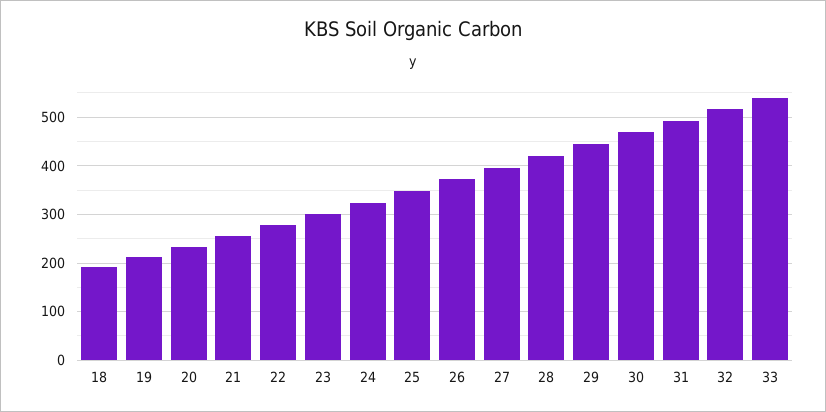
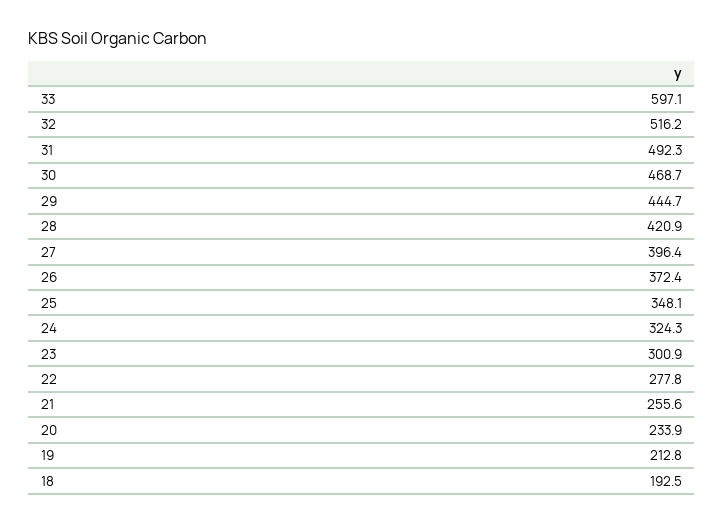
33: 540 -> 597.1

